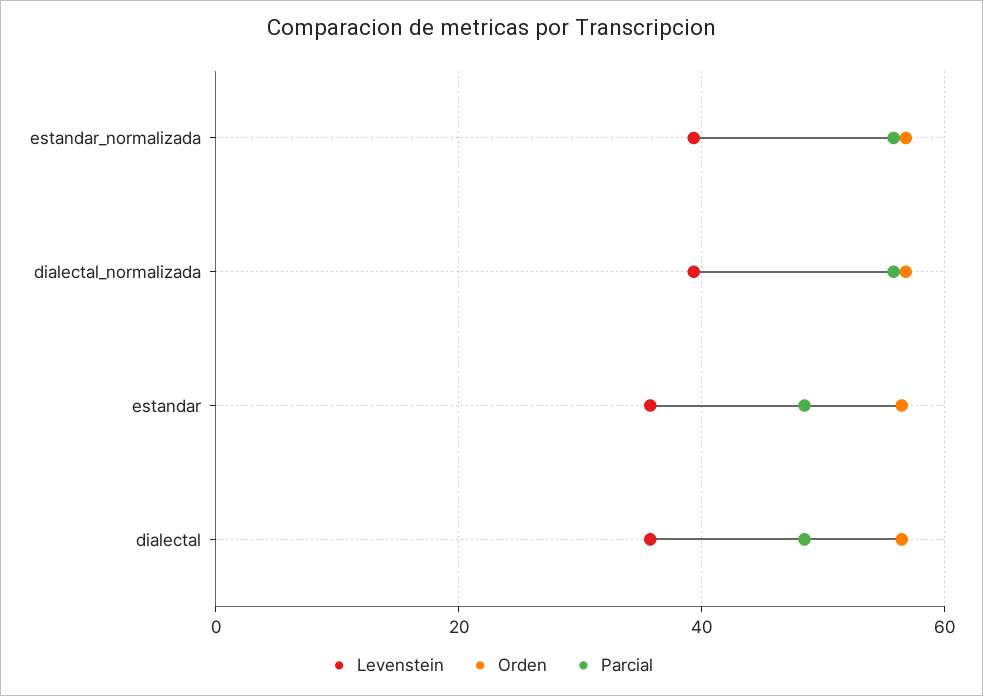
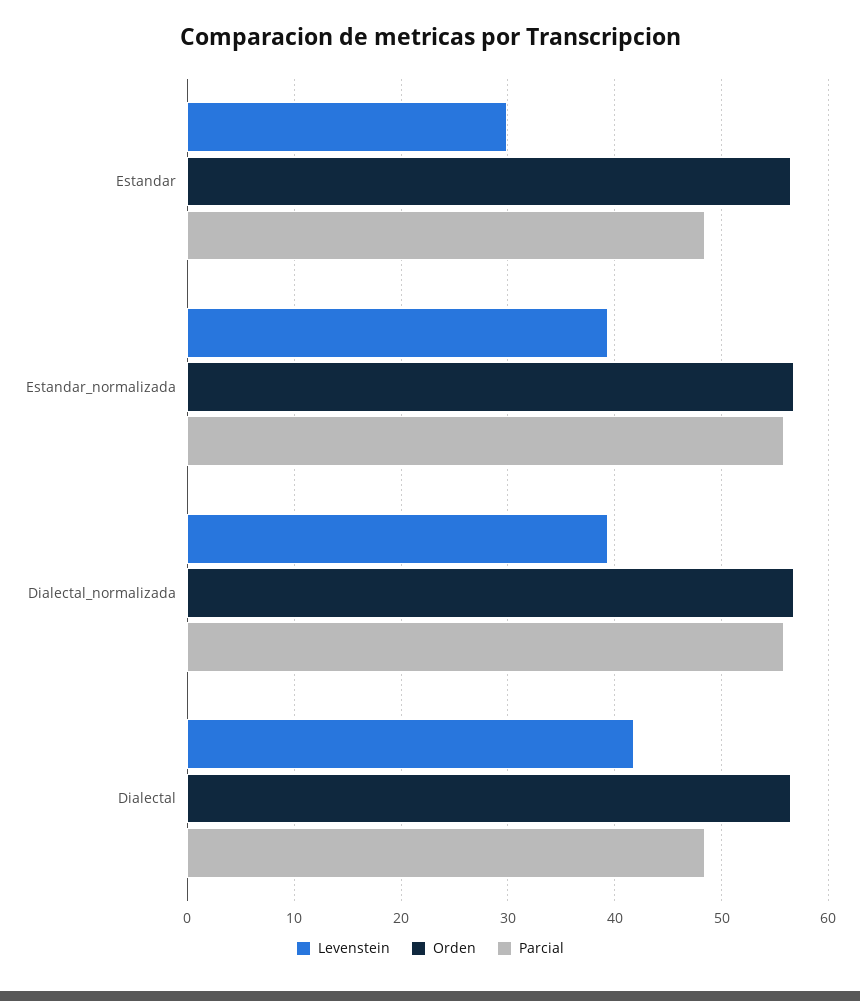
Levenstein, estandar: 36 -> 30
Levenstein, dialectal: 36 -> 42

